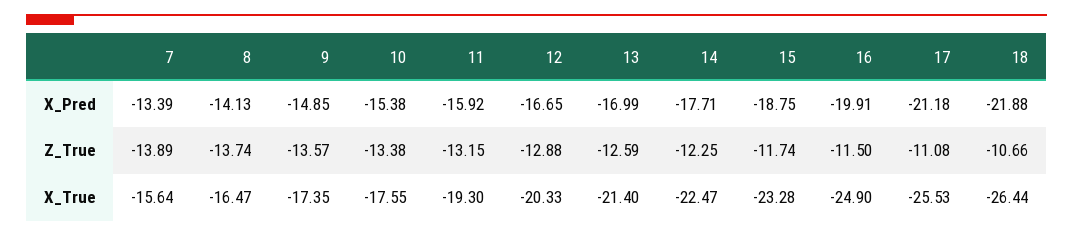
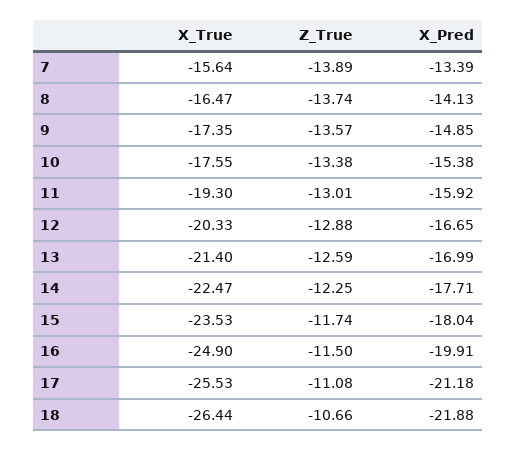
15, X_Pred: -18.75 -> -18.04
11, Z_True: -13.15 -> -13.01
15, X_True: -23.28 -> -23.53

